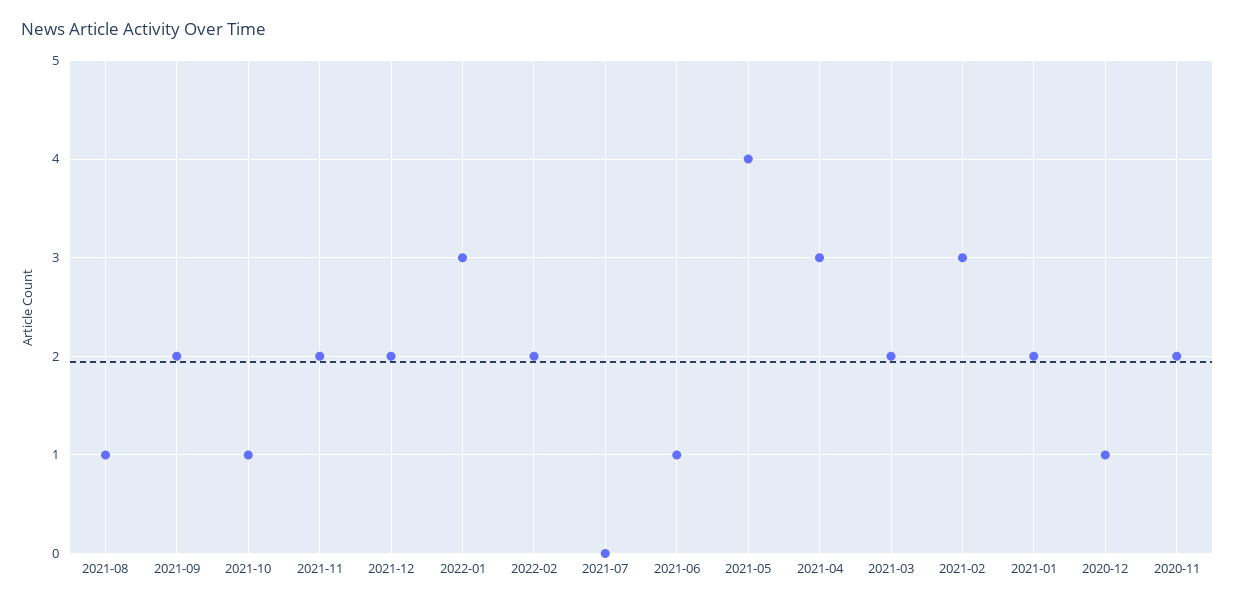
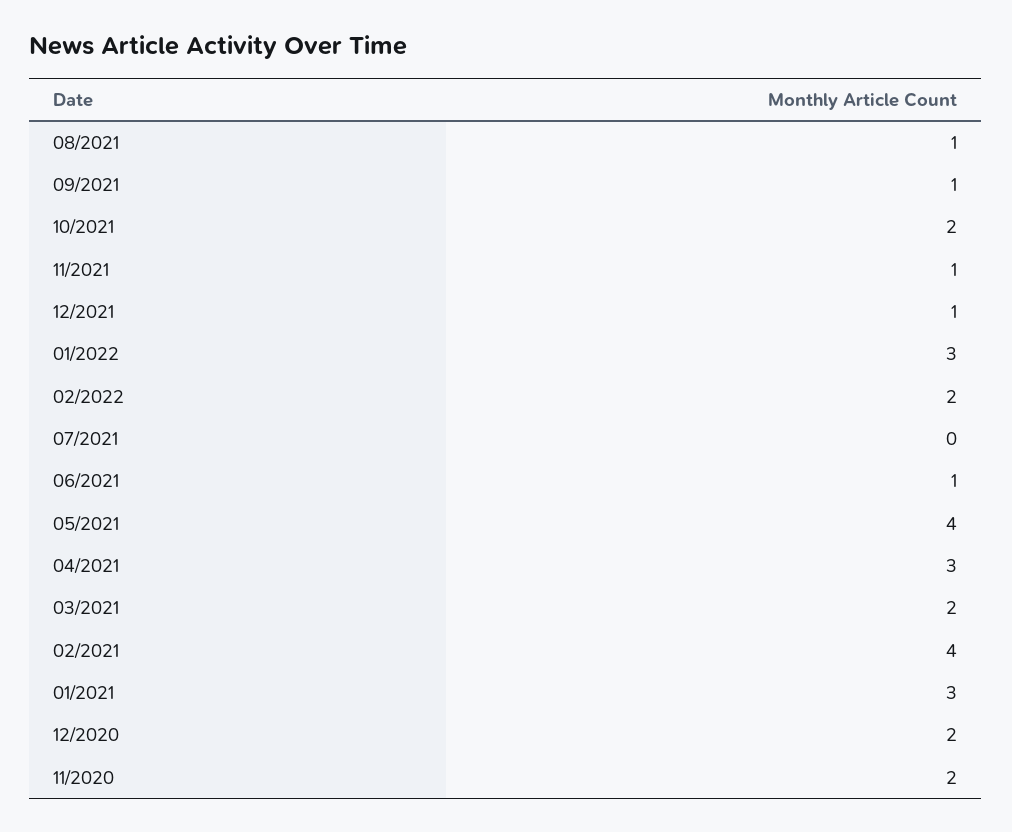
2021-09: 2 -> 1
2021-10: 1 -> 2
2021-11: 2 -> 1
2021-12: 2 -> 1
2021-02: 3 -> 4
2021-01: 2 -> 3
2020-12: 1 -> 2

